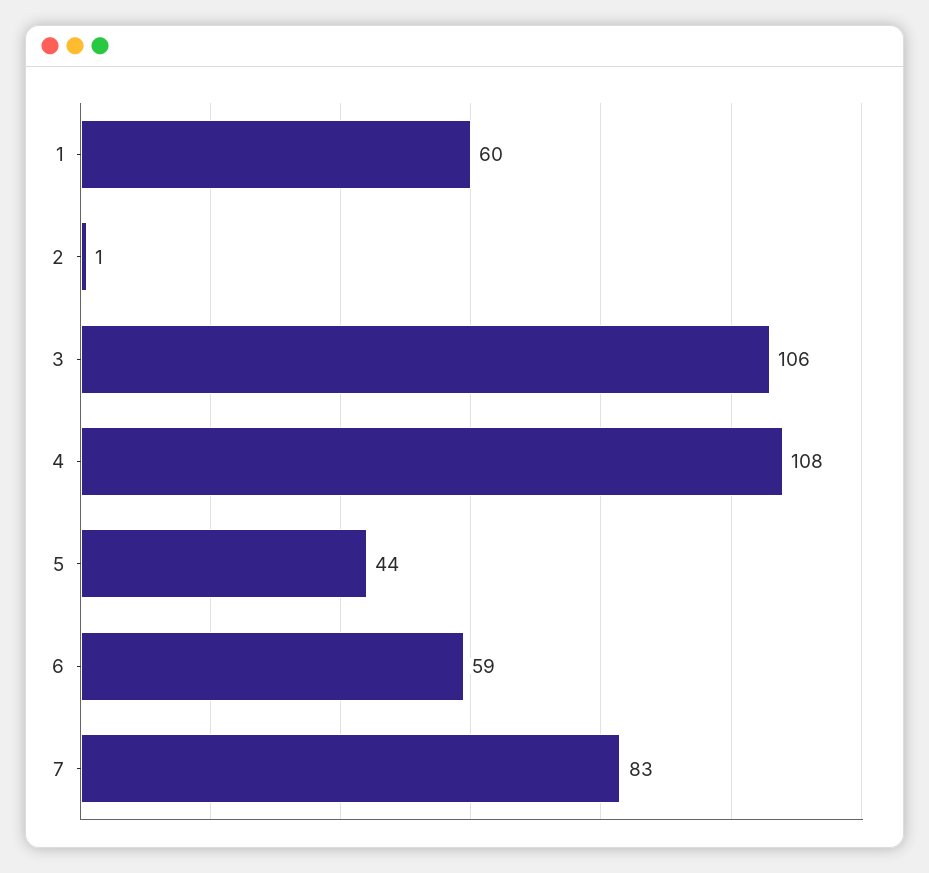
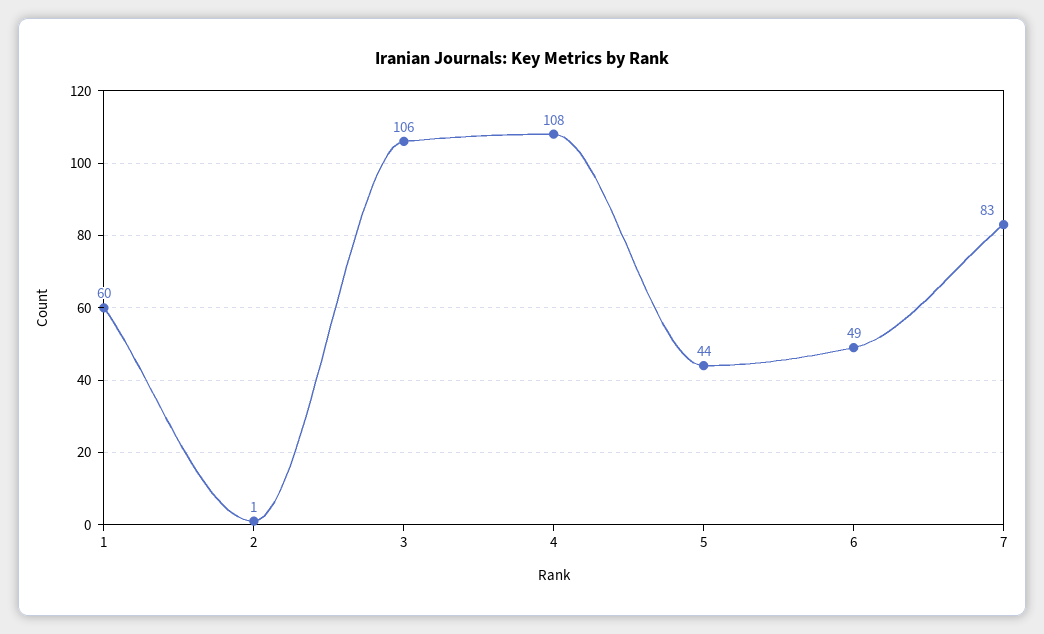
6: 59 -> 49

